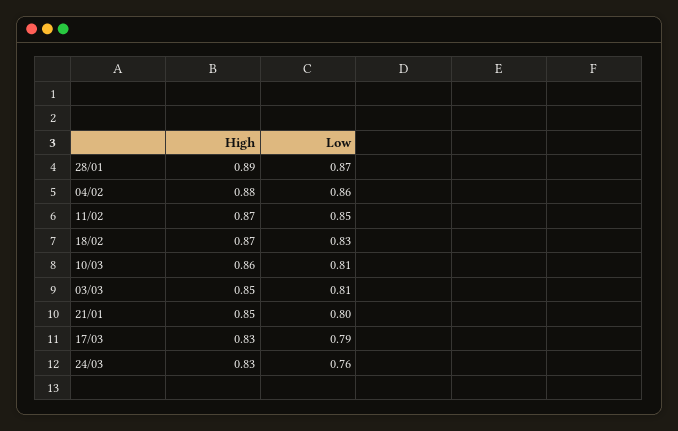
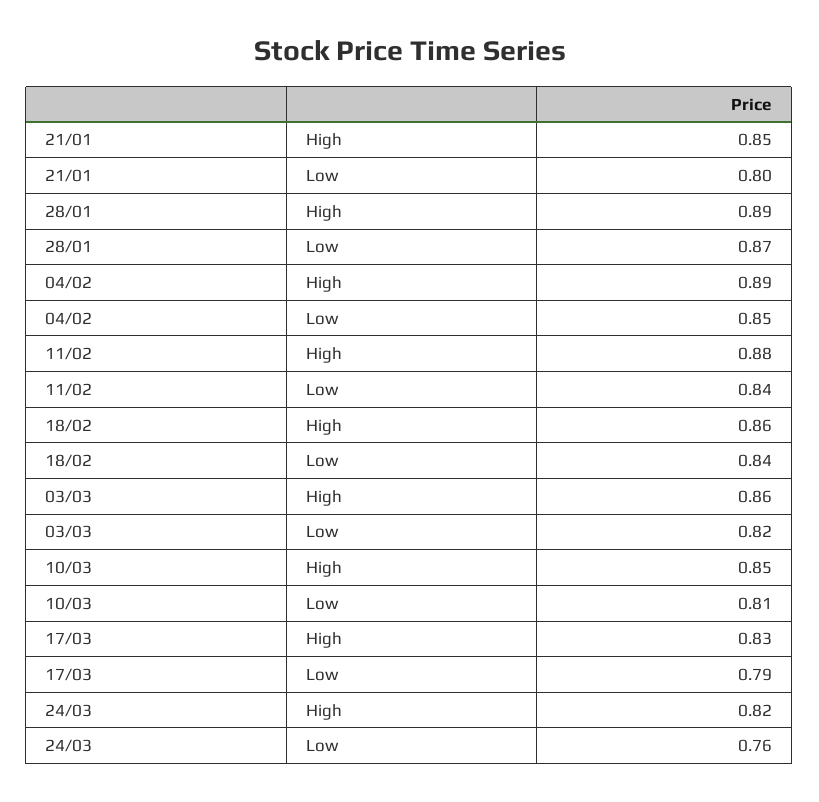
High, 04/02: 0.88 -> 0.89
Low, 04/02: 0.86 -> 0.85
High, 11/02: 0.87 -> 0.88
Low, 11/02: 0.85 -> 0.84
High, 18/02: 0.87 -> 0.86
Low, 18/02: 0.83 -> 0.84
High, 10/03: 0.86 -> 0.85
High, 03/03: 0.85 -> 0.86
Low, 03/03: 0.81 -> 0.82
High, 24/03: 0.83 -> 0.82

